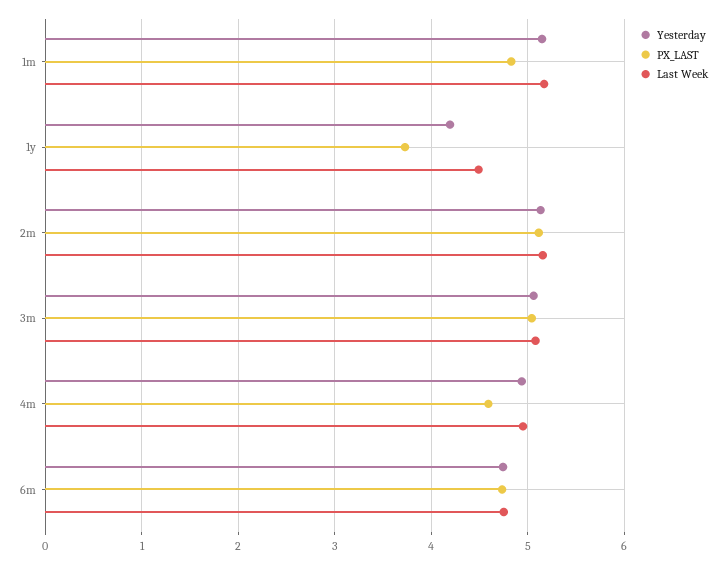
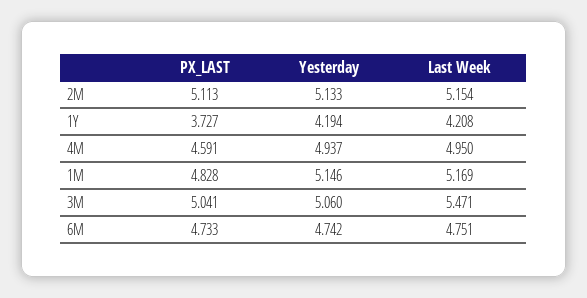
Last Week, 1y: 4.5 -> 4.208
Last Week, 3m: 5.1 -> 5.471

